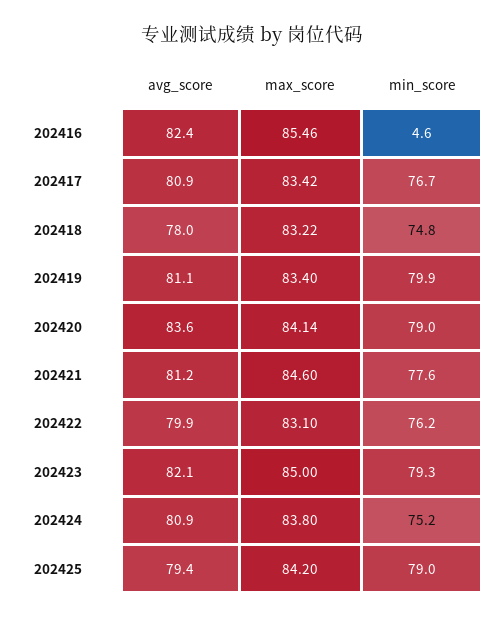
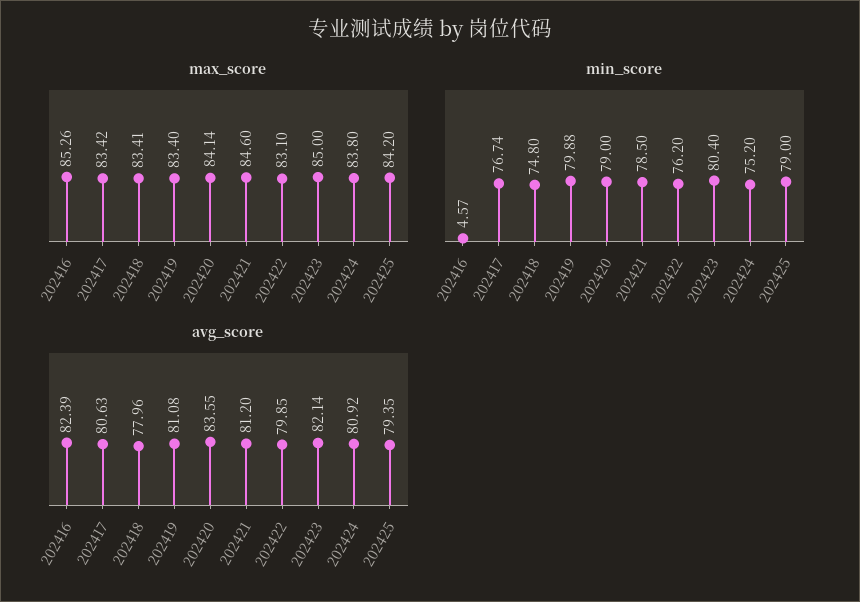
max_score, 202416: 85.46 -> 85.26
avg_score, 202417: 80.9 -> 80.63
max_score, 202418: 83.22 -> 83.41
min_score, 202421: 77.6 -> 78.5
min_score, 202423: 79.3 -> 80.4

